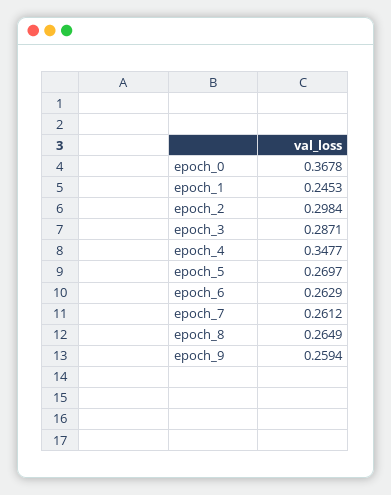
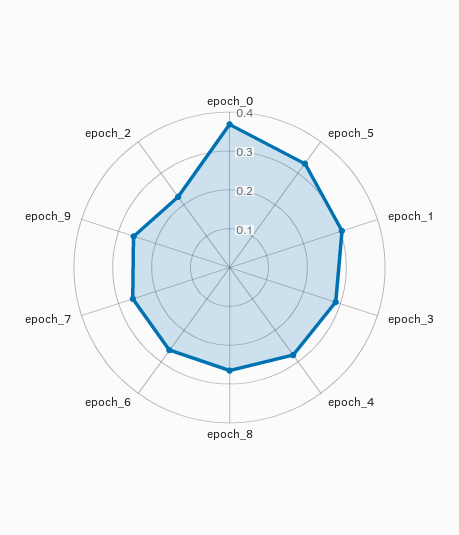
epoch_1: 0.2453 -> 0.3
epoch_2: 0.2984 -> 0.225
epoch_4: 0.3477 -> 0.275
epoch_5: 0.2697 -> 0.325

